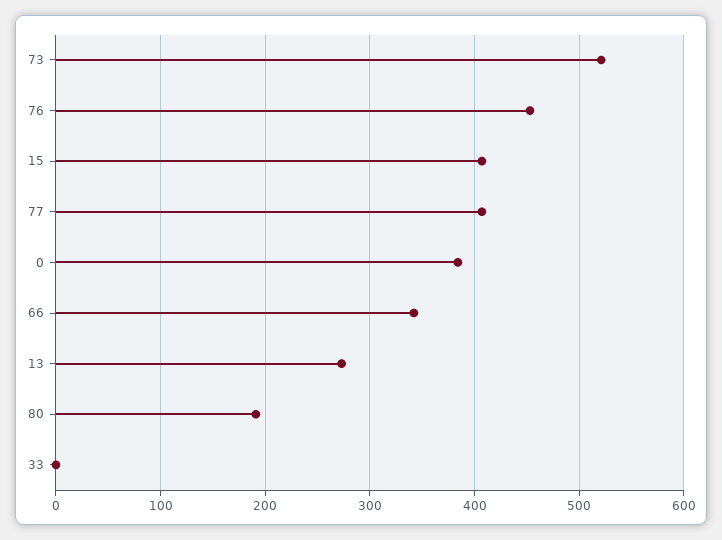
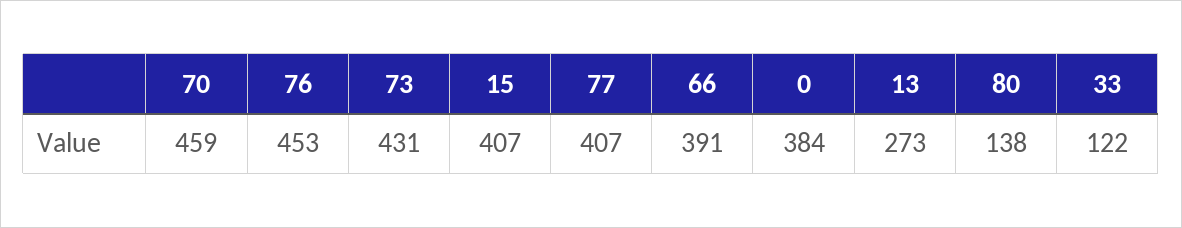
73: 520 -> 431
66: 340 -> 391
80: 190 -> 138
33: 0 -> 122
70: none -> 459

